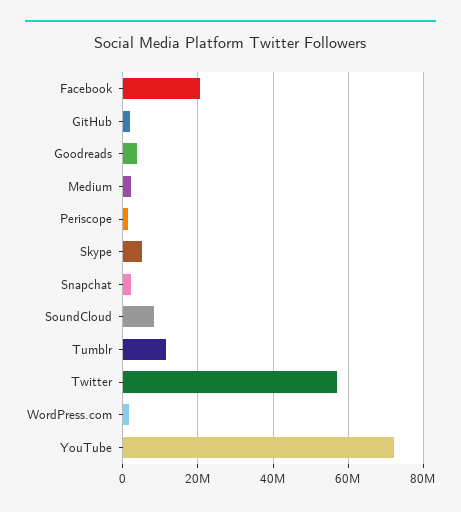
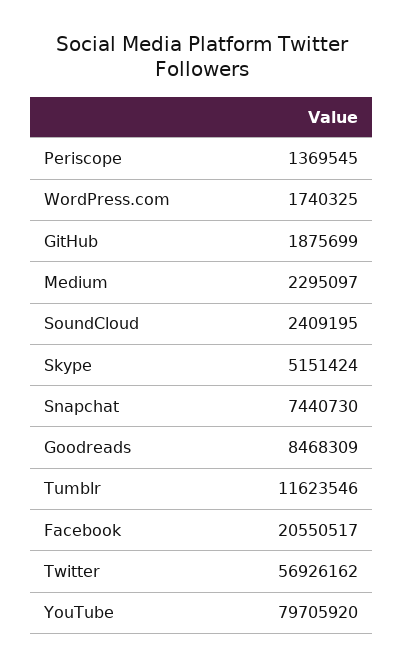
Goodreads: 4000000 -> 8468309
Snapchat: 2000000 -> 7440730
SoundCloud: 8000000 -> 2409195
YouTube: 72000000 -> 79705920

